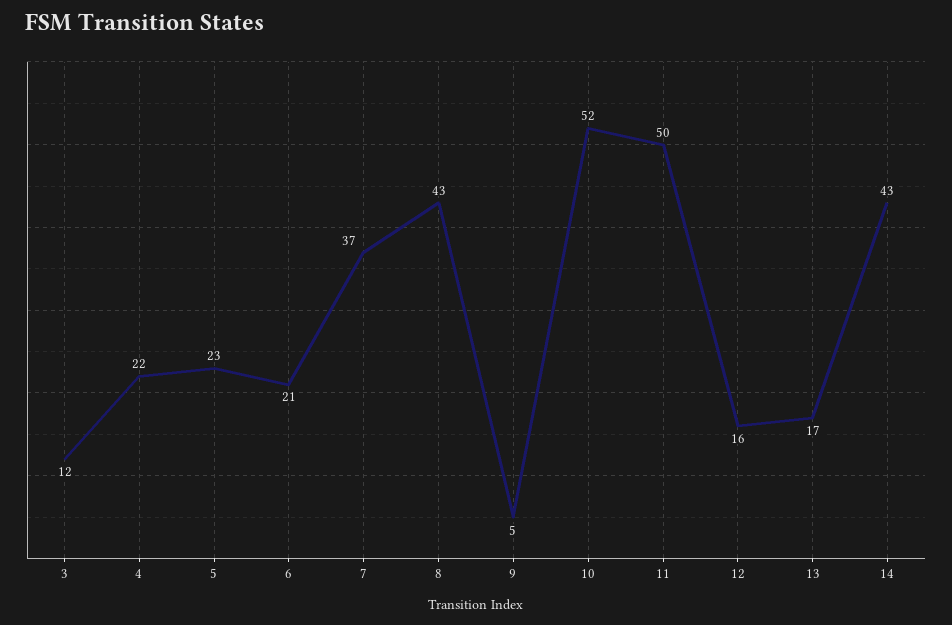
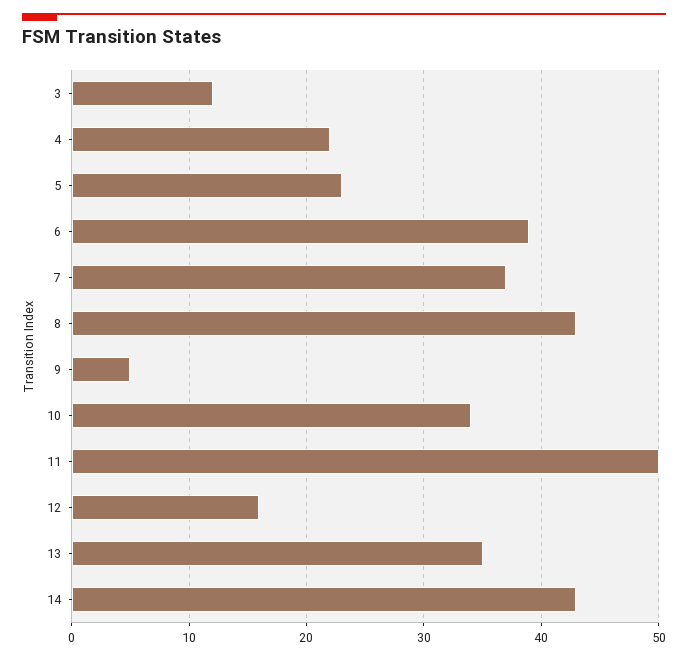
6: 21 -> 39
10: 52 -> 34
13: 17 -> 35

